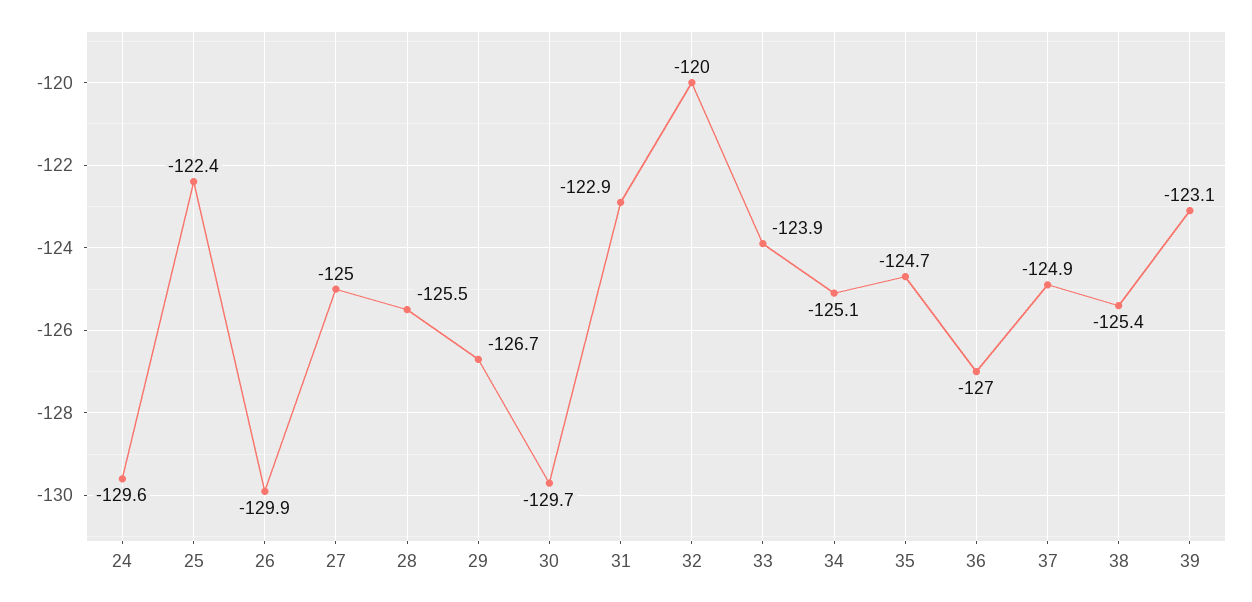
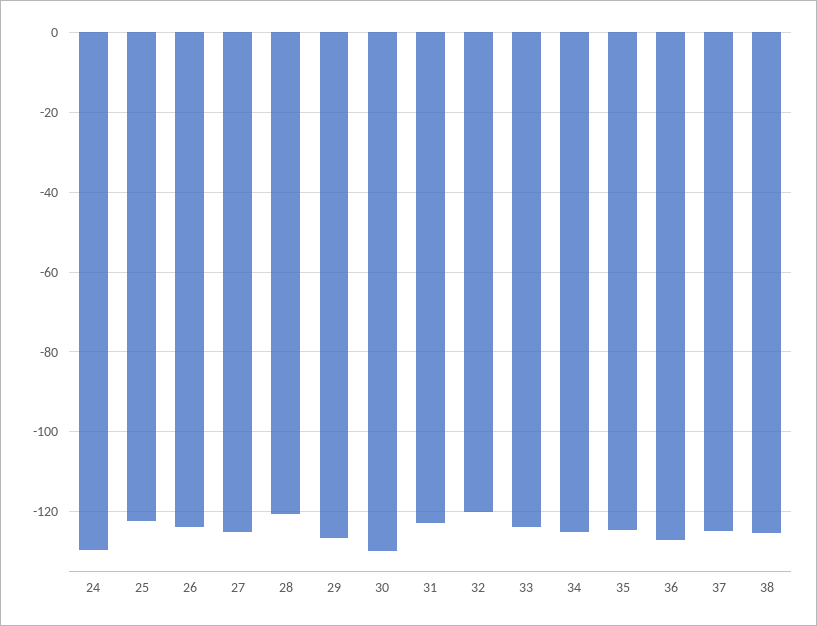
26: -129.9 -> -124
28: -125.5 -> -120
39: -123.1 -> none

